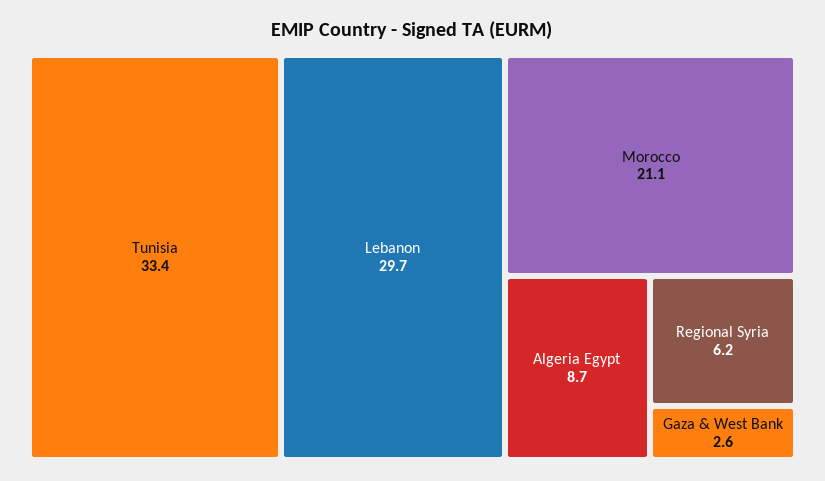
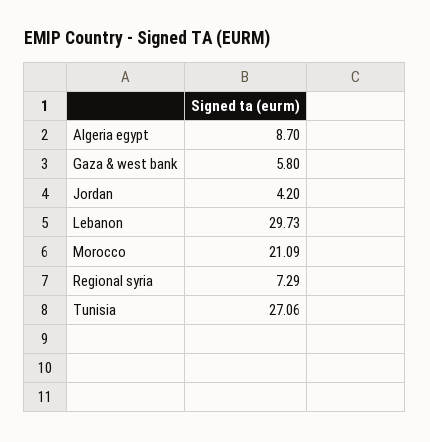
Tunisia: 33.4 -> 27.06
Regional Syria: 6.2 -> 7.29
Gaza & West Bank: 2.6 -> 5.8
Jordan: none -> 4.2

